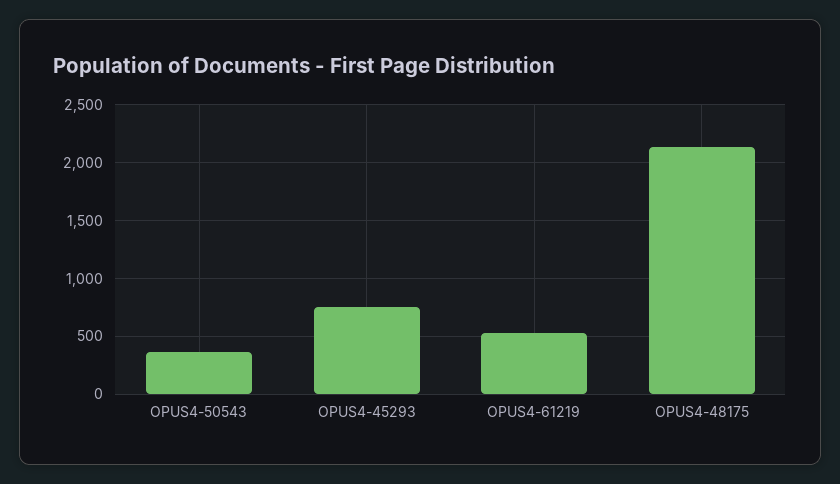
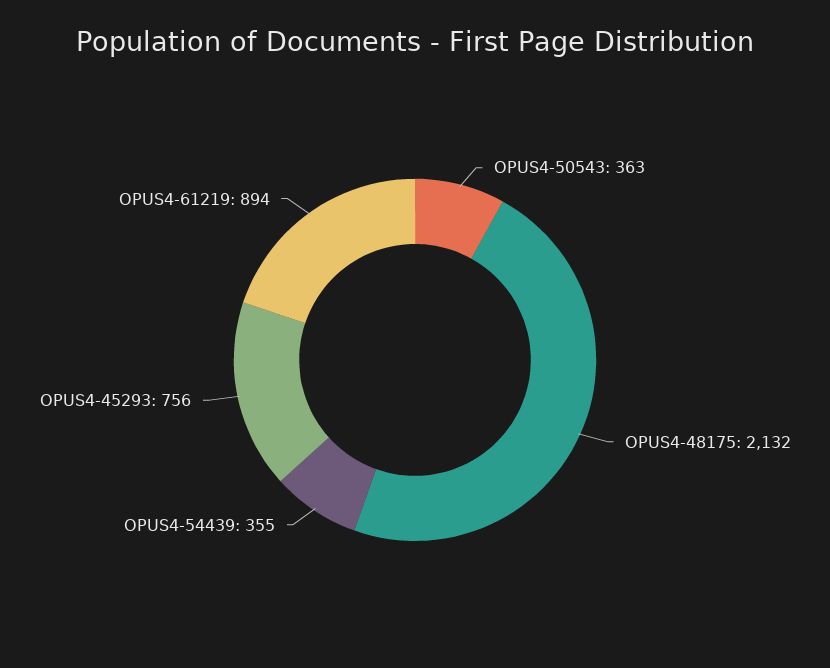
OPUS4-61219: 500 -> 894
OPUS4-54439: none -> 355

